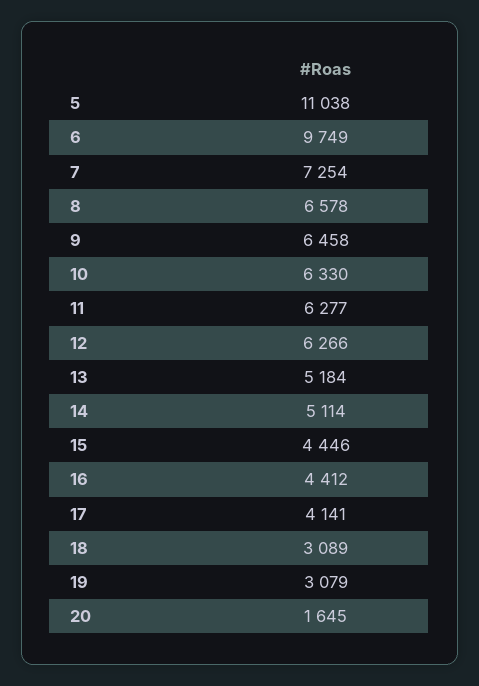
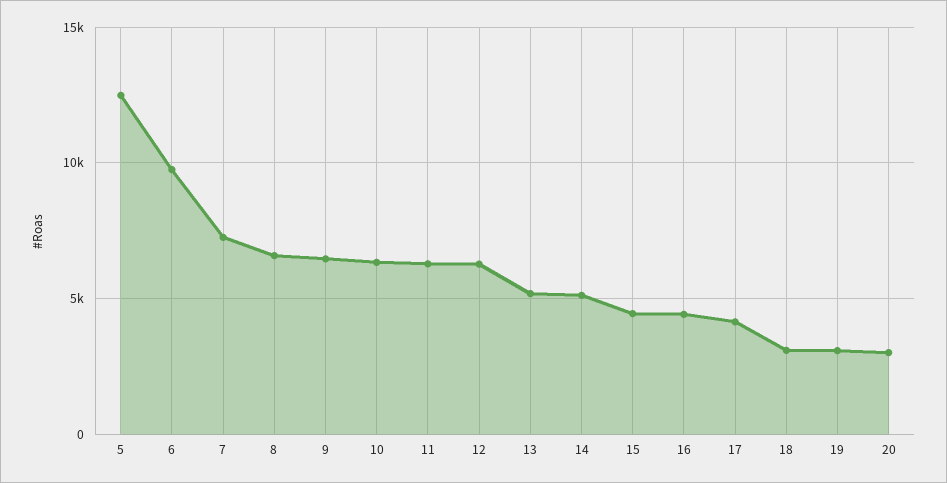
5: 11038 -> 12500
20: 1645 -> 3000

